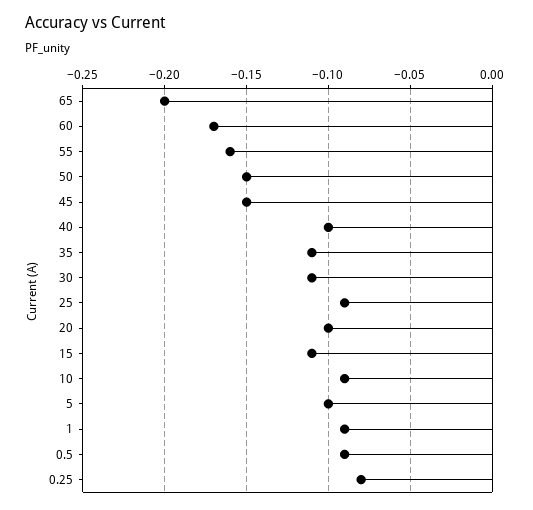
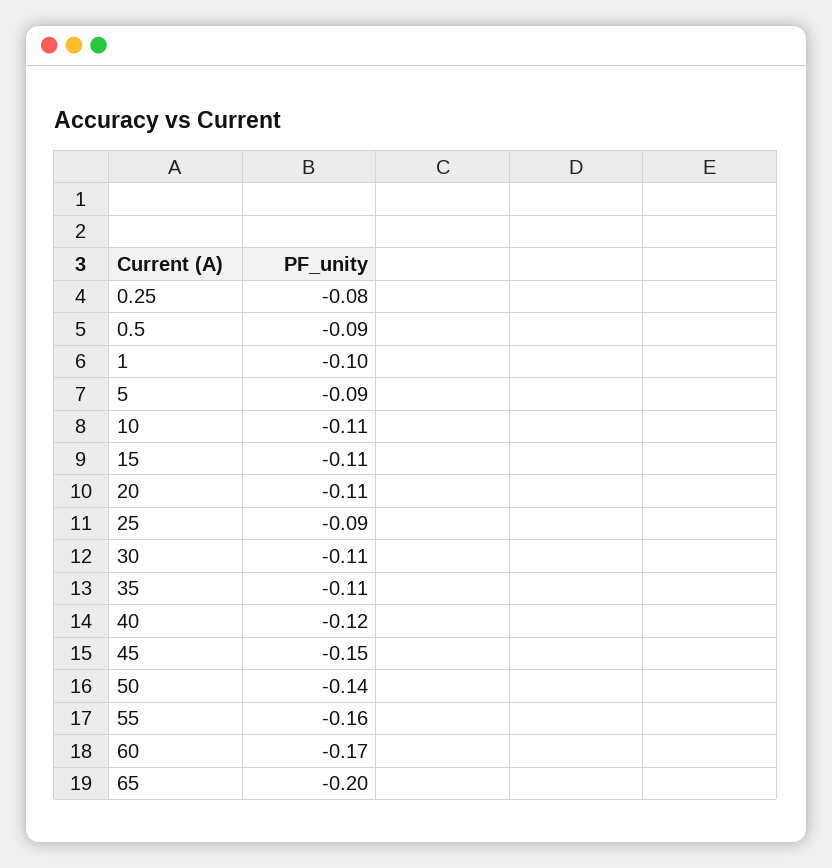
50: -0.15 -> -0.14
40: -0.1 -> -0.12
20: -0.1 -> -0.11
10: -0.09 -> -0.11
5: -0.1 -> -0.09
1: -0.09 -> -0.1

